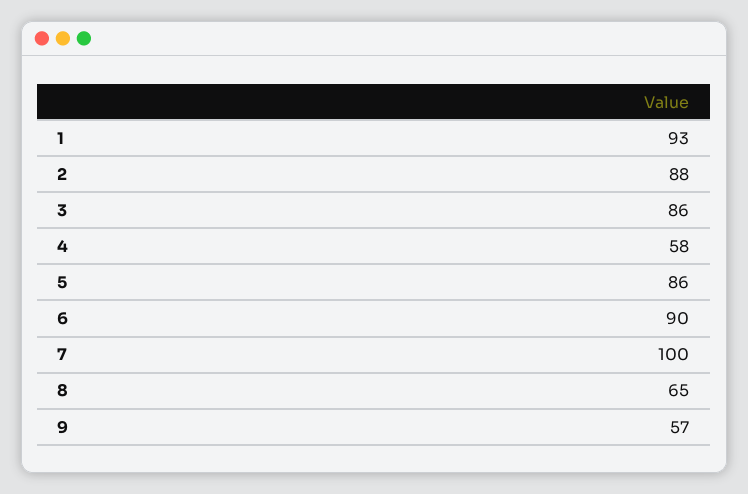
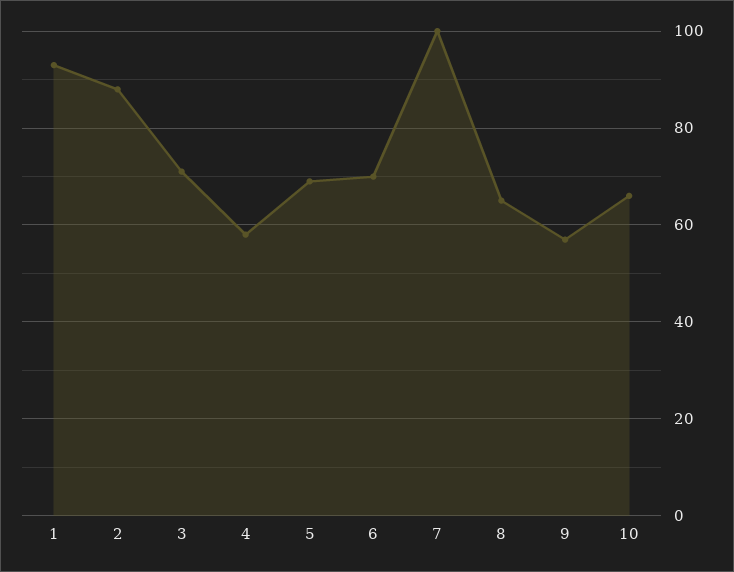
3: 86 -> 70
5: 86 -> 70
6: 90 -> 70
10: none -> 65

